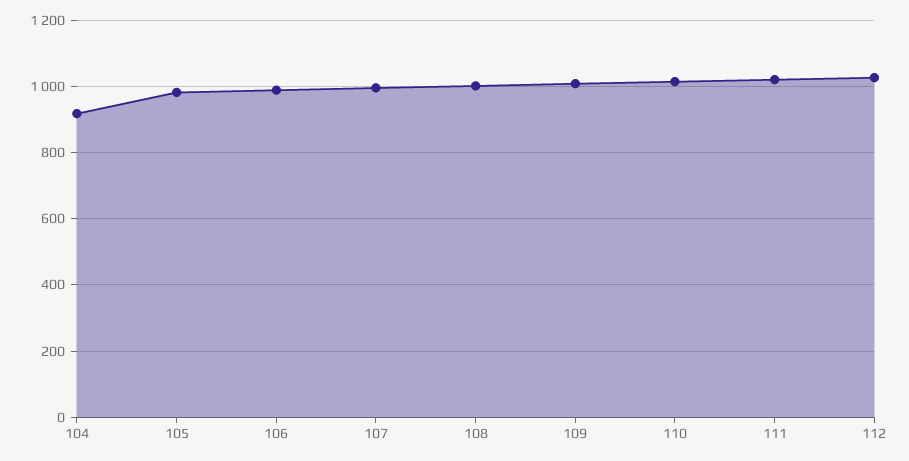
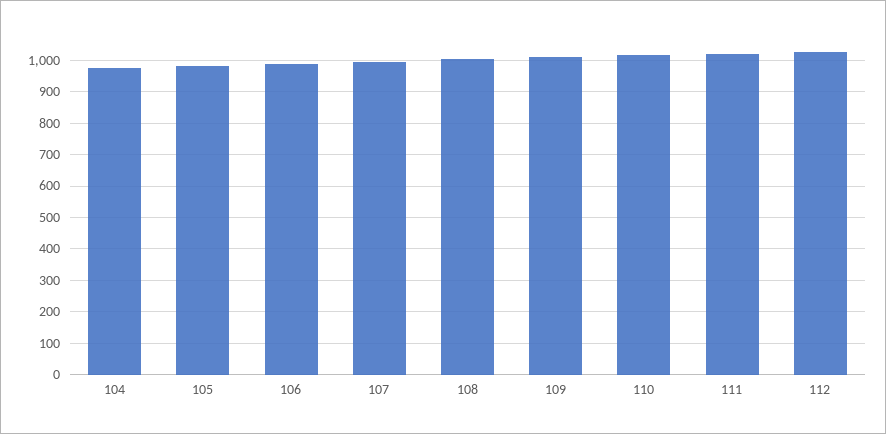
104: 920 -> 980

